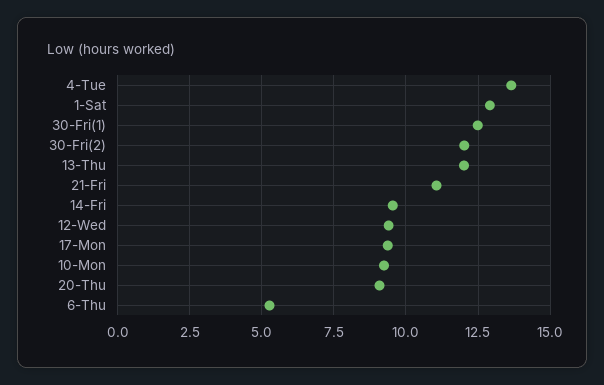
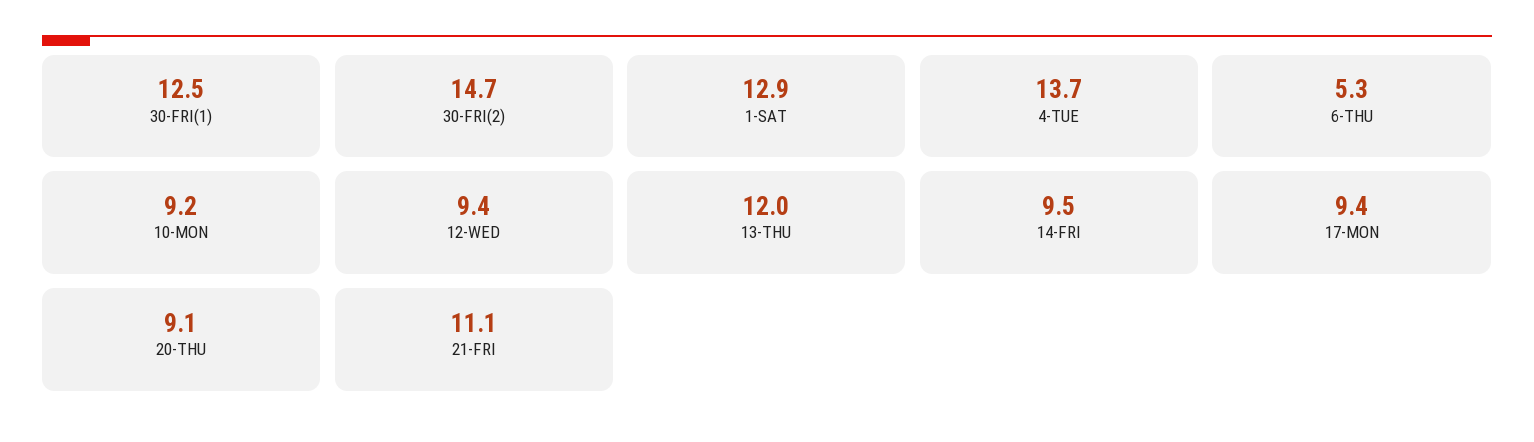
30-Fri(2): 12 -> 14.7

